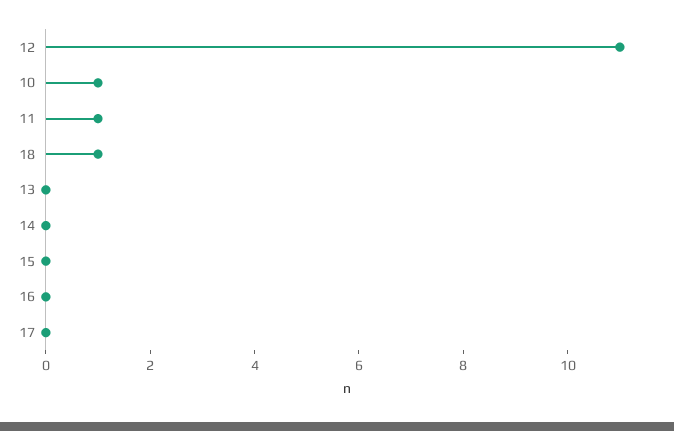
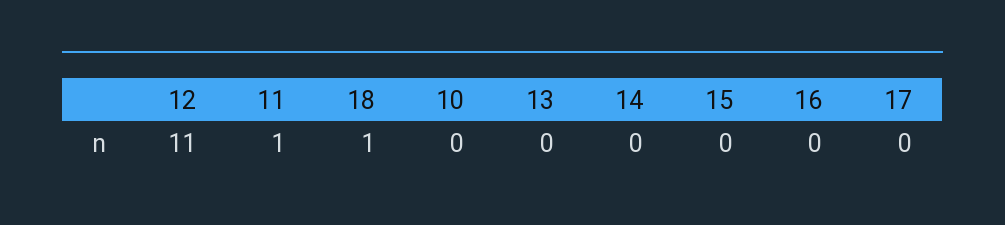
10: 1 -> 0

